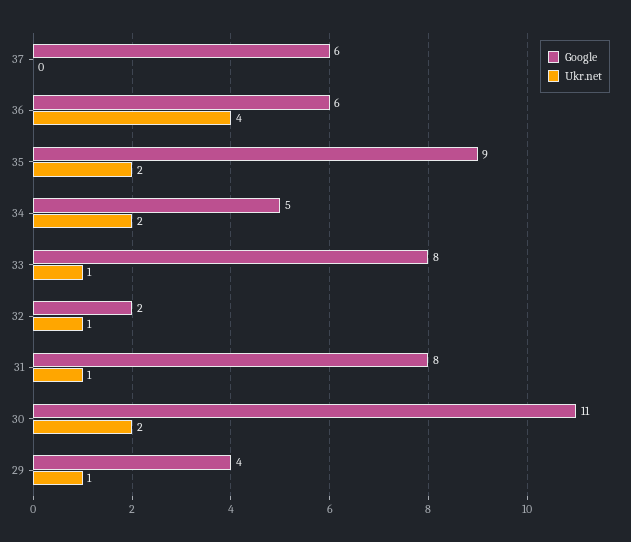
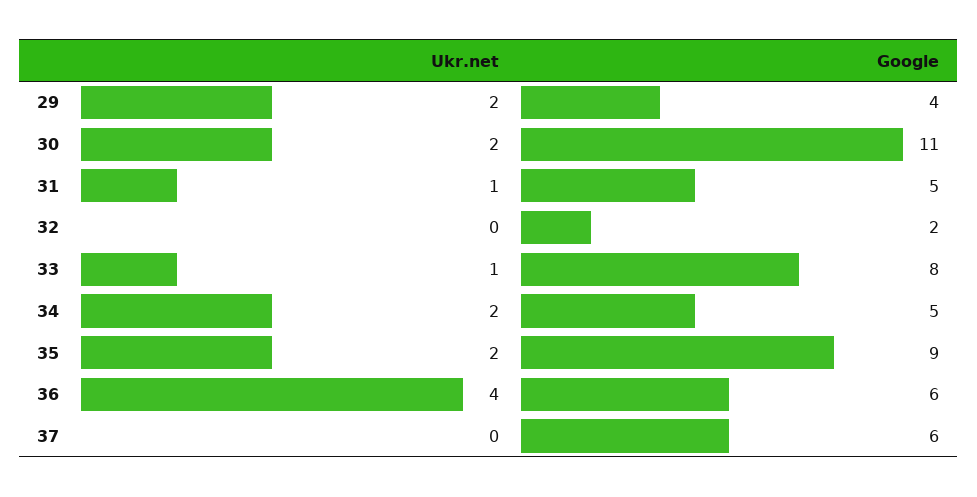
Ukr.net, 32: 1 -> 0
Google, 31: 8 -> 5
Ukr.net, 29: 1 -> 2

